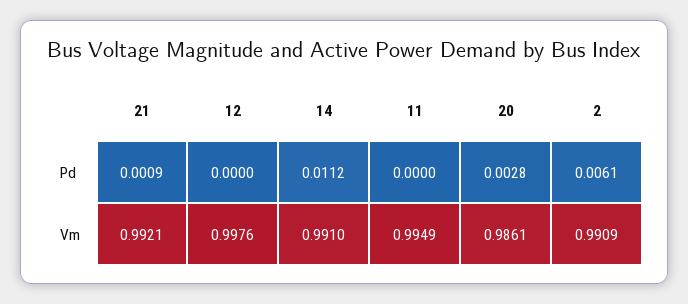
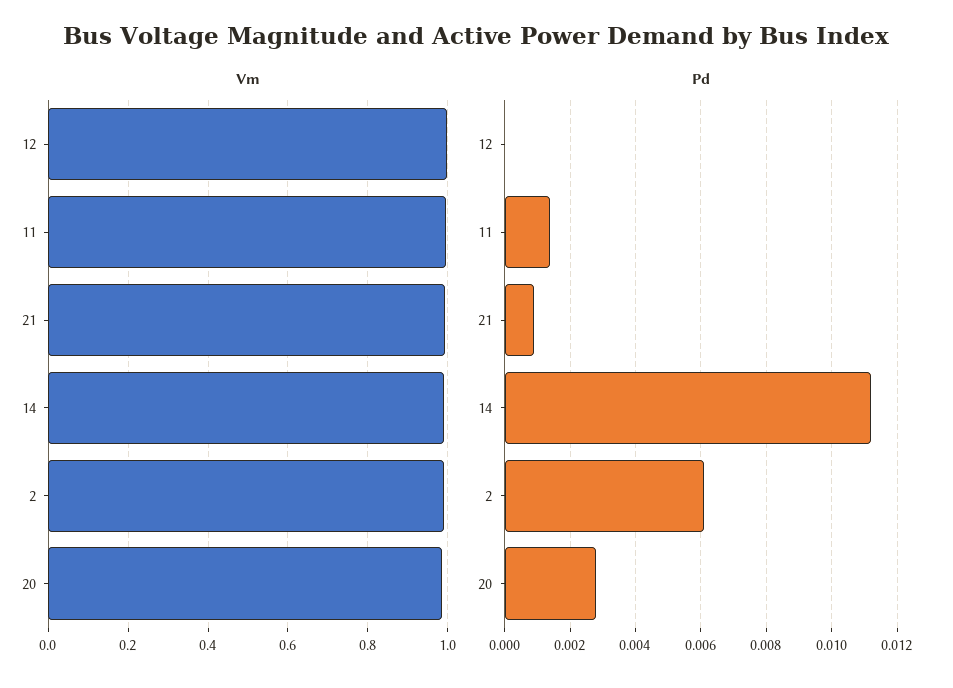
Pd, 11: 0 -> 0.0015

